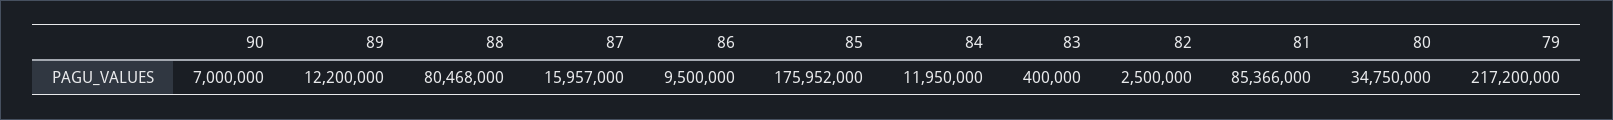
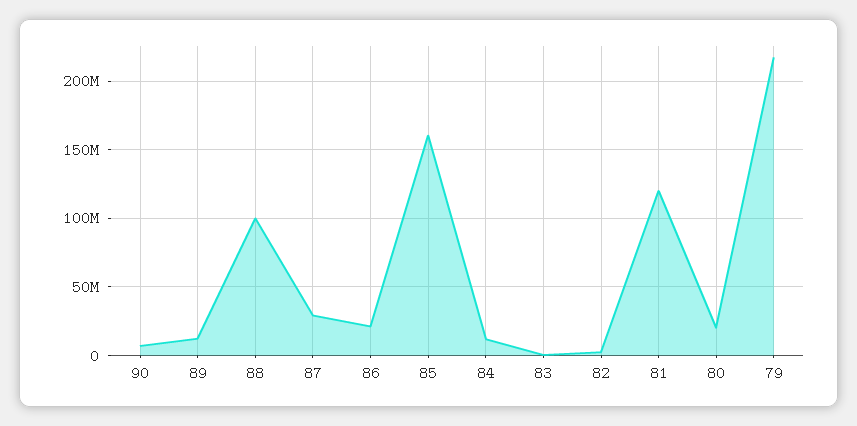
88: 80468000 -> 100000000
87: 15957000 -> 30000000
86: 9500000 -> 20000000
85: 175952000 -> 160000000
81: 85366000 -> 120000000
80: 34750000 -> 20000000

